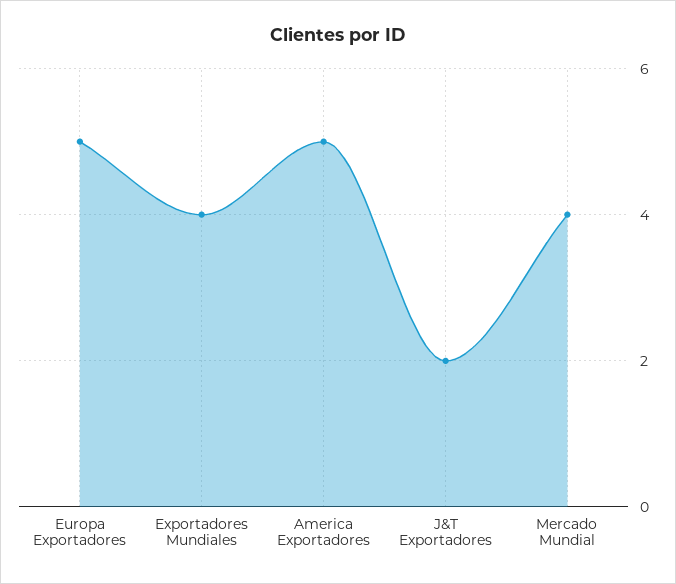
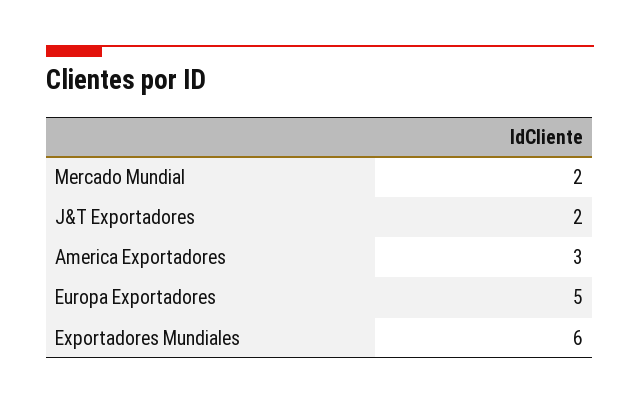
Exportadores Mundiales: 4 -> 6
America Exportadores: 5 -> 3
Mercado Mundial: 4 -> 2

